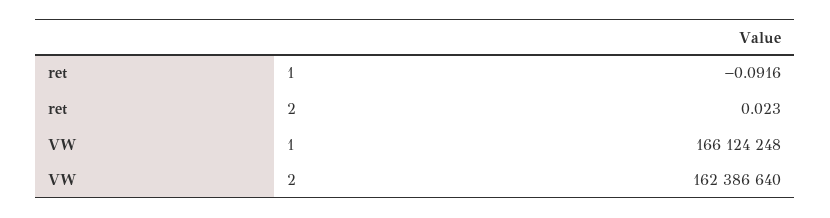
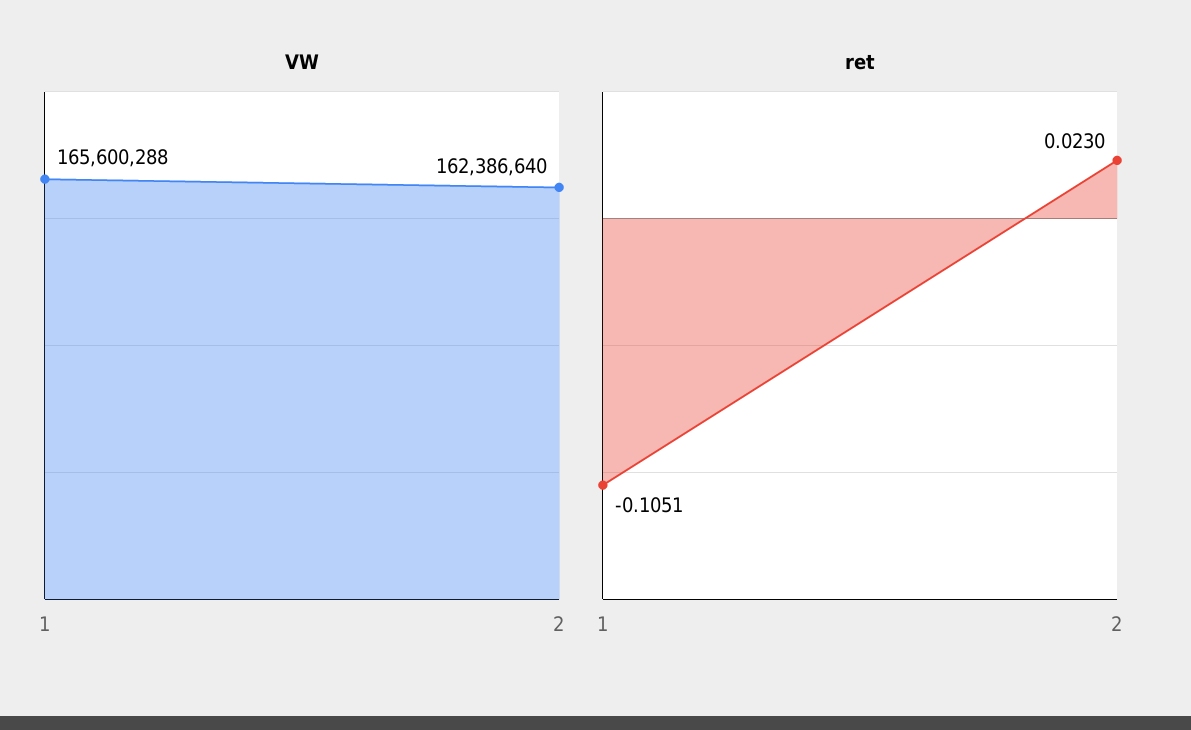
ret, 1: -0.0916 -> -0.1051
VW, 1: 166124248 -> 165600288

